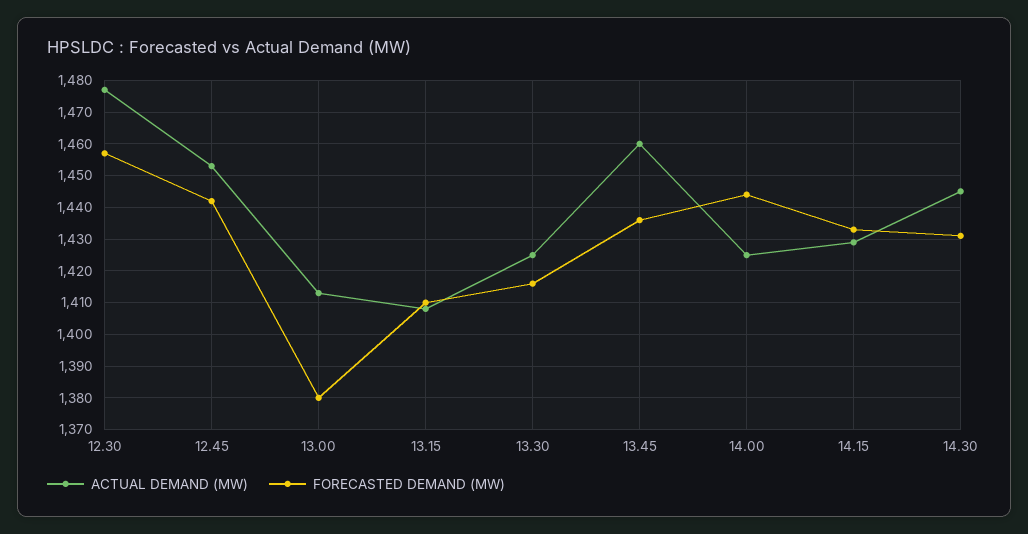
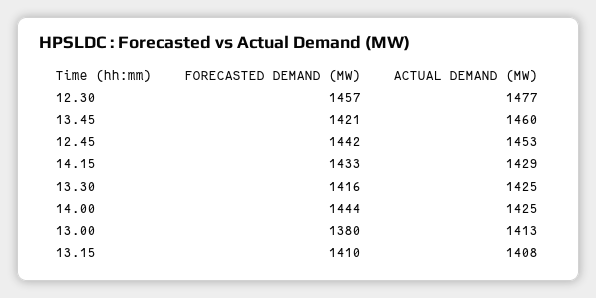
FORECASTED DEMAND (MW), 13.45: 1435 -> 1421
ACTUAL DEMAND (MW), 14.30: 1445 -> none
FORECASTED DEMAND (MW), 14.30: 1430 -> none

